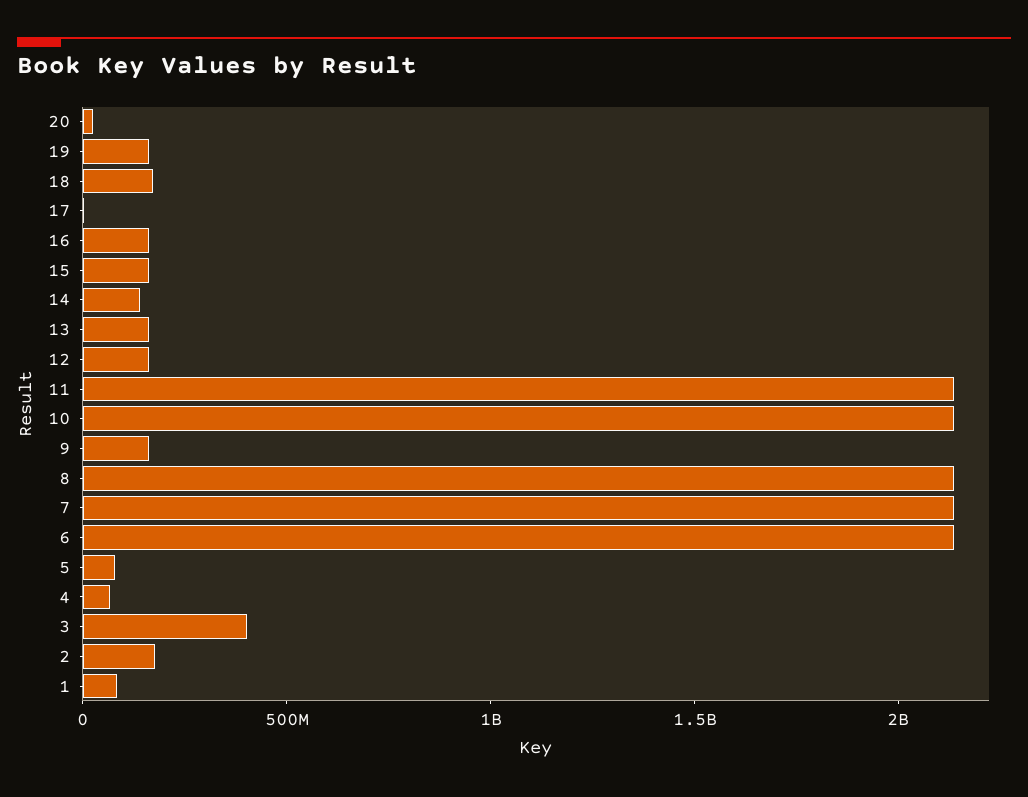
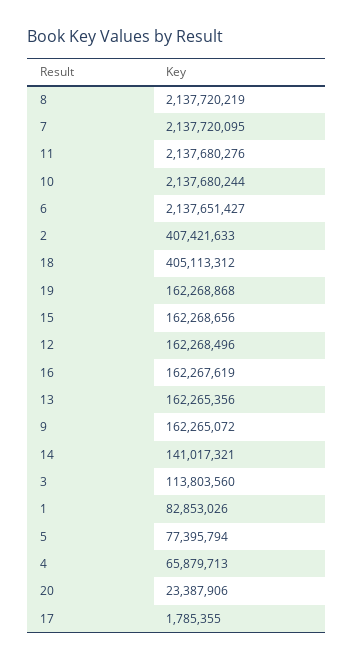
18: 200000000 -> 405113312
3: 400000000 -> 113803560
2: 200000000 -> 407421633

